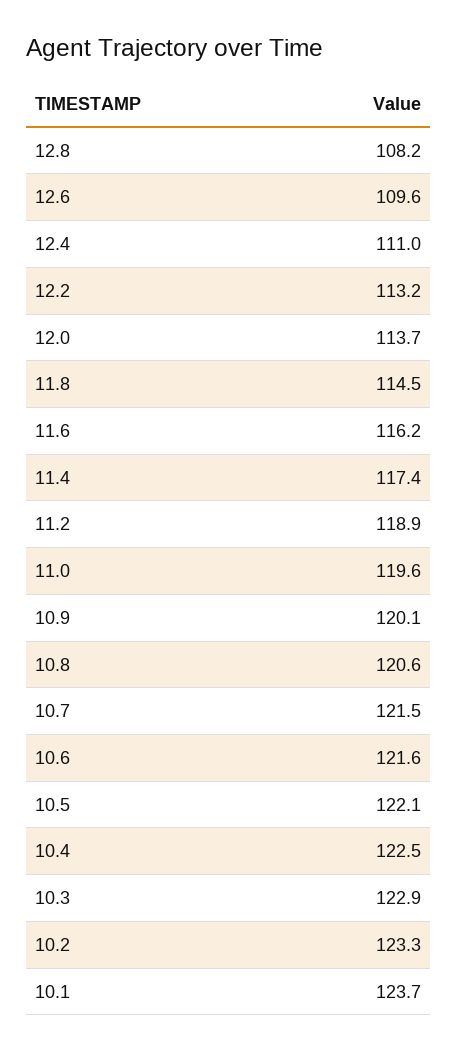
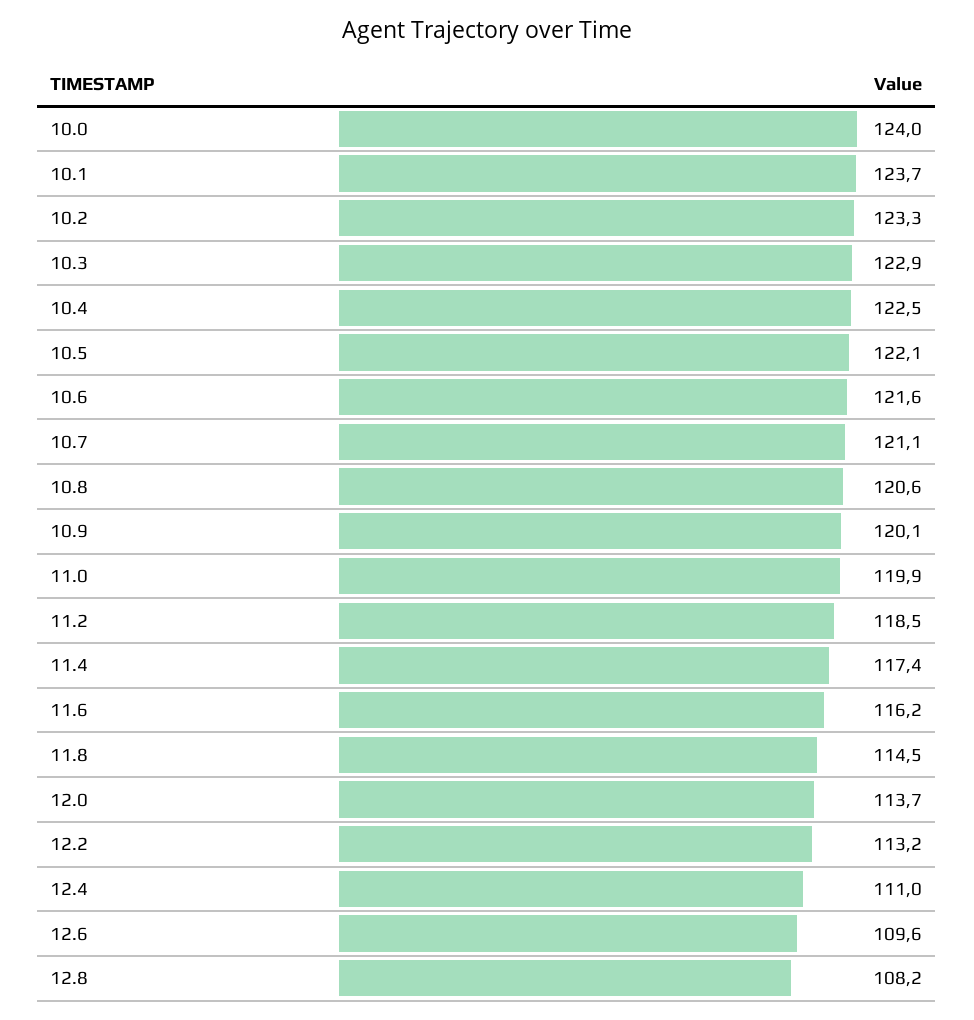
11.2: 118.9 -> 118.5
11.0: 119.6 -> 119.9
10.7: 121.5 -> 121.1
10.0: none -> 124

